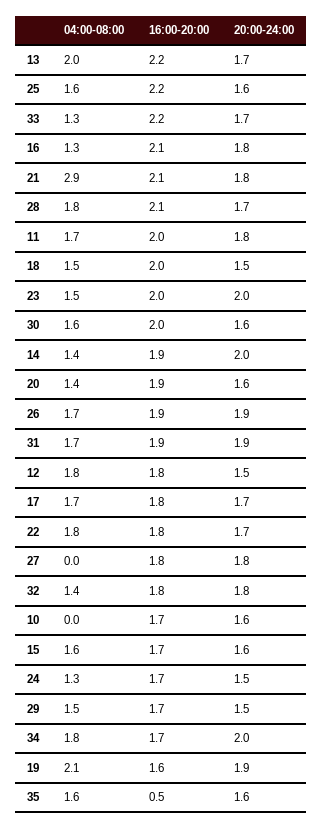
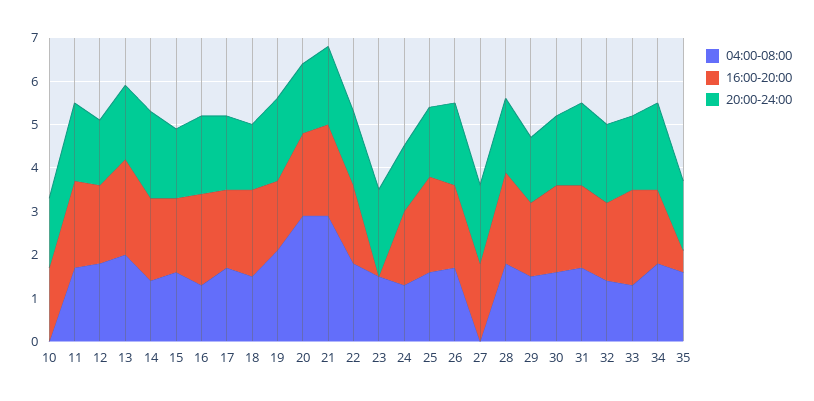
16:00-20:00, 23: 2 -> 0
04:00-08:00, 20: 1.4 -> 3

